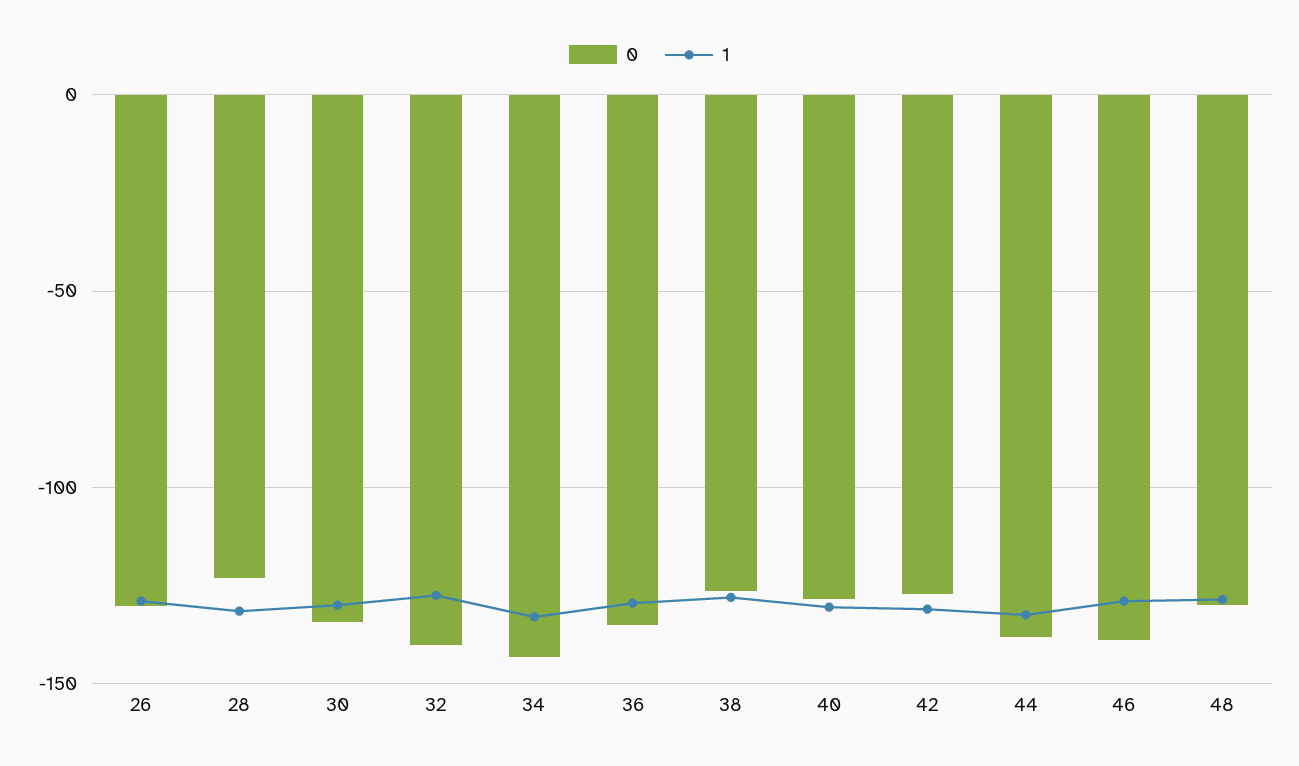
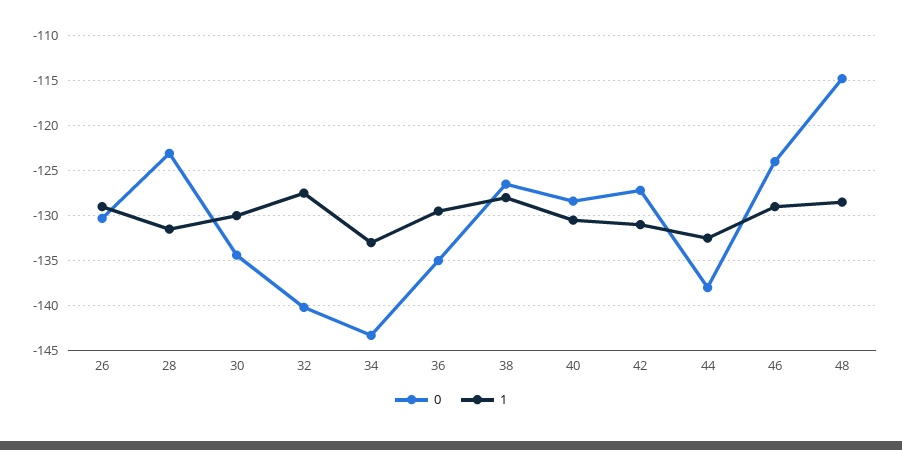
0, 46: -140 -> -124
0, 48: -130 -> -115

